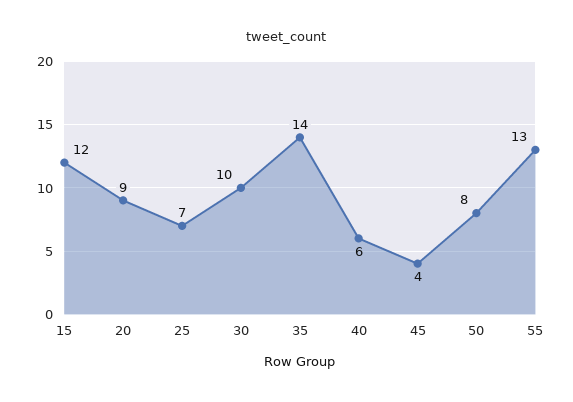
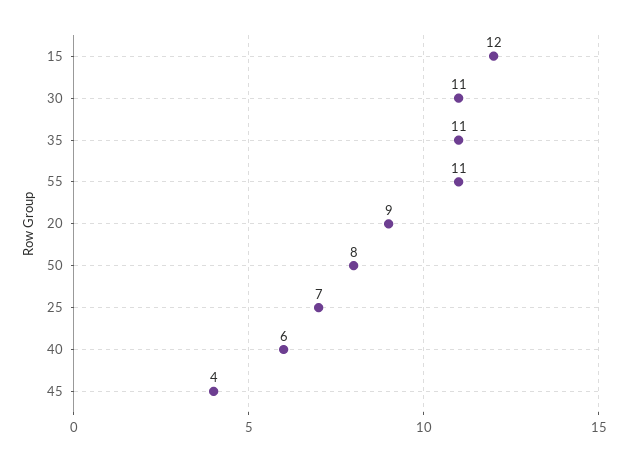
30: 10 -> 11
35: 14 -> 11
55: 13 -> 11

